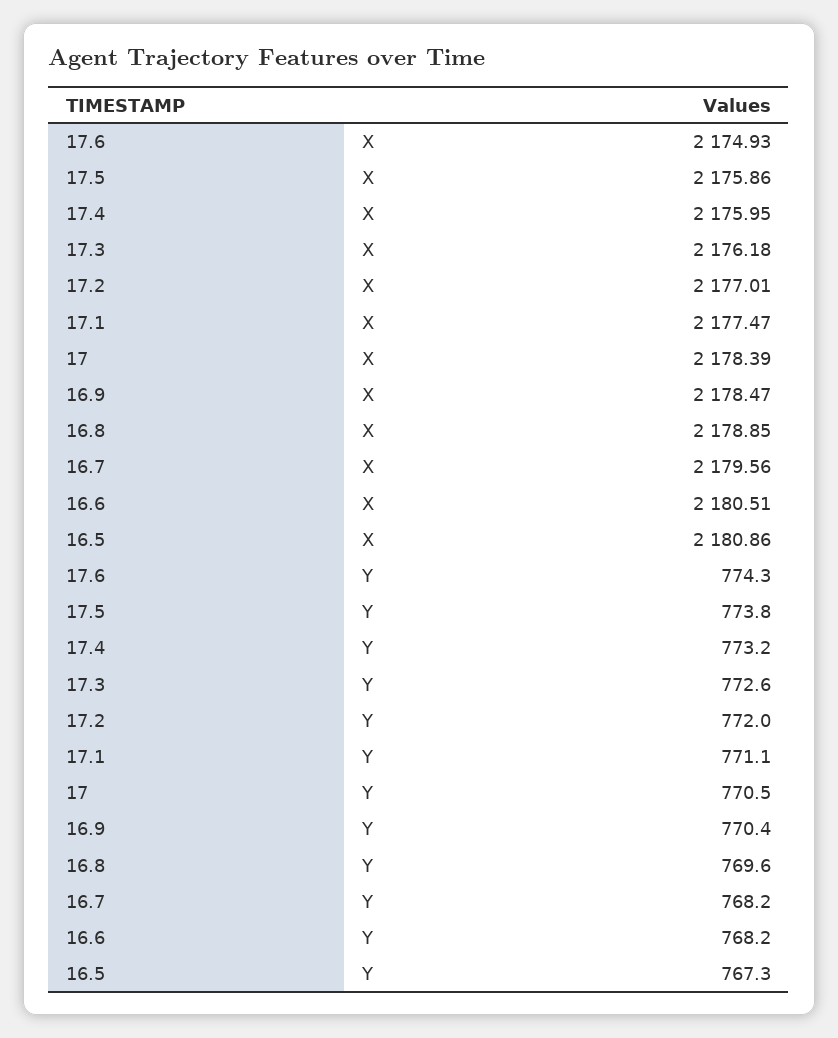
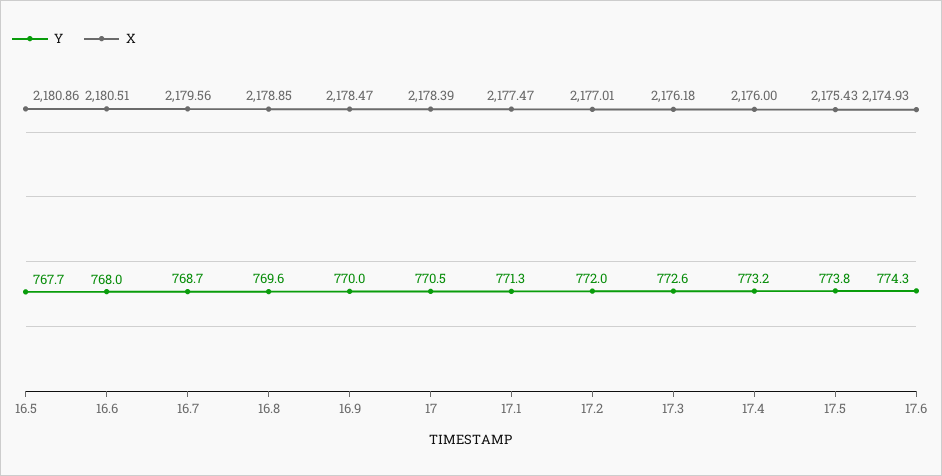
X, 17.5: 2175.86 -> 2175.43
X, 17.4: 2175.95 -> 2176
Y, 17.1: 771.1 -> 771.3
Y, 16.9: 770.4 -> 770
Y, 16.7: 768.2 -> 768.7
Y, 16.6: 768.2 -> 768
Y, 16.5: 767.3 -> 767.7

